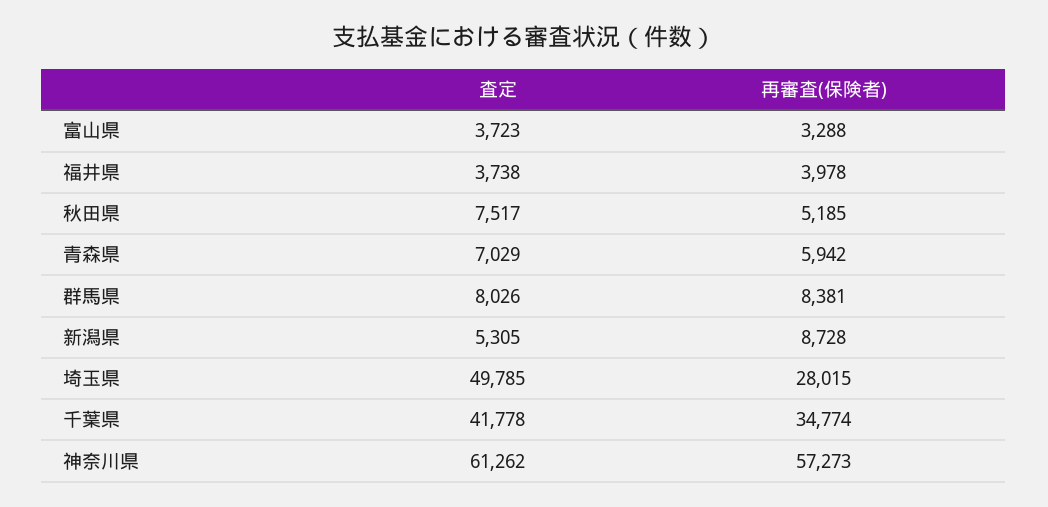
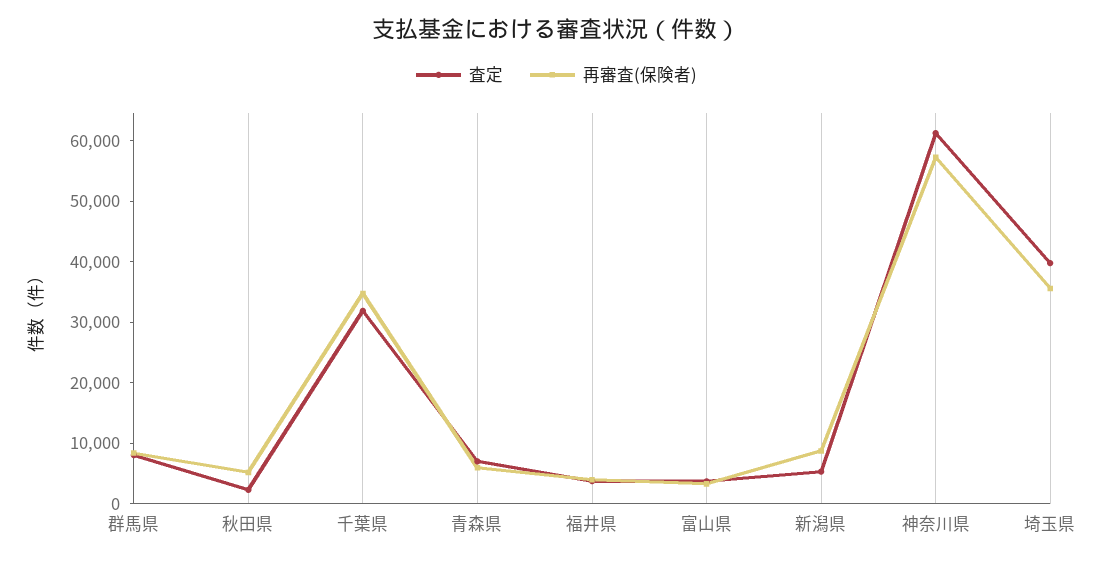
査定, 秋田県: 7517 -> 2000
査定, 埼玉県: 49785 -> 40000
再審査(保険者), 埼玉県: 28015 -> 36000
査定, 千葉県: 41778 -> 32000

